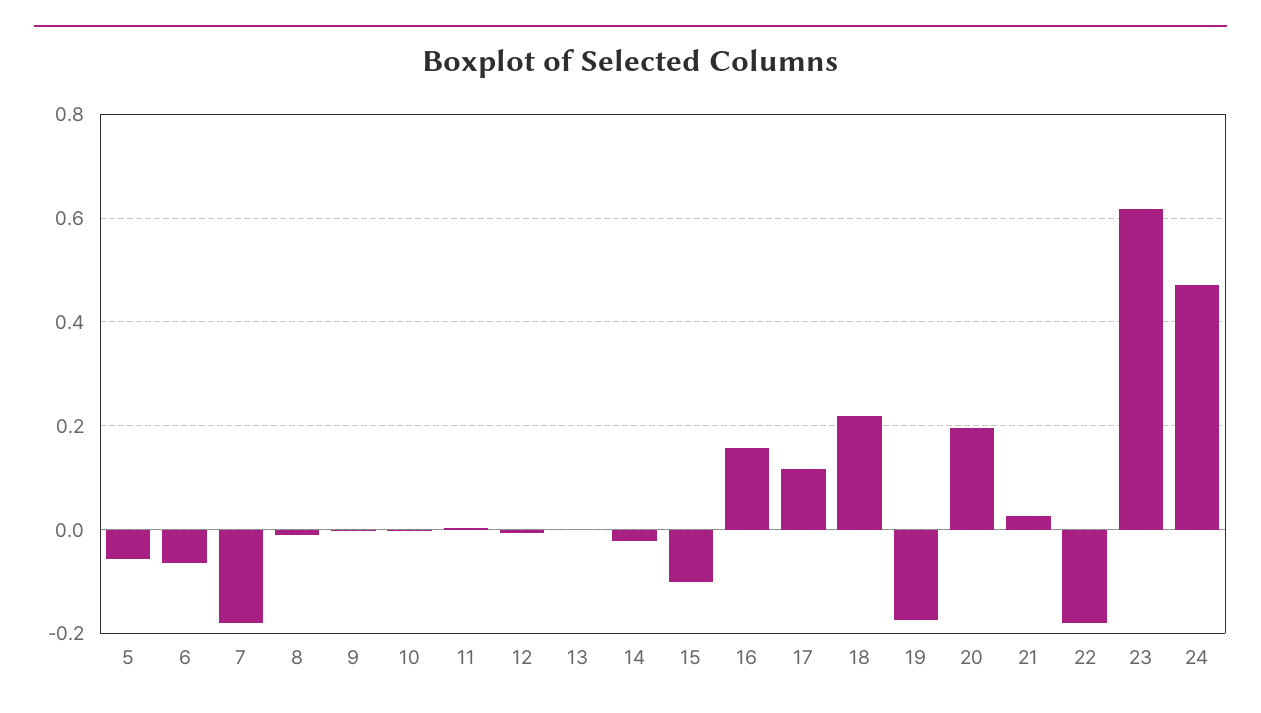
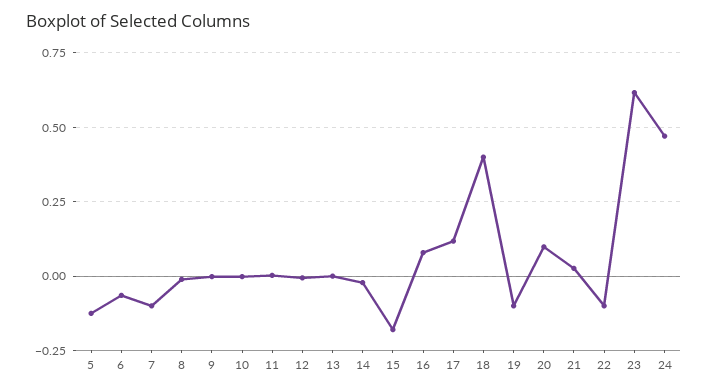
5: -0.06 -> -0.125
7: -0.18 -> -0.1
15: -0.1 -> -0.175
16: 0.16 -> 0.075
18: 0.22 -> 0.4
19: -0.18 -> -0.1
20: 0.2 -> 0.1
22: -0.18 -> -0.1

